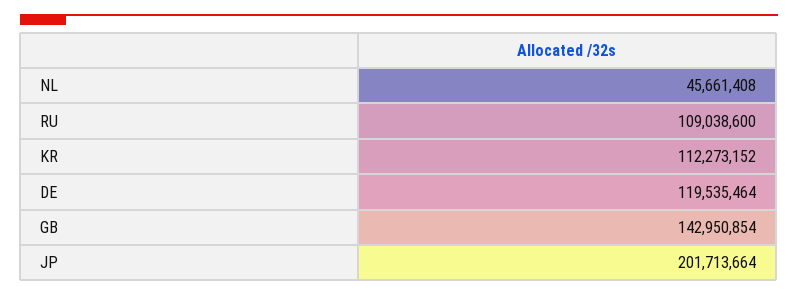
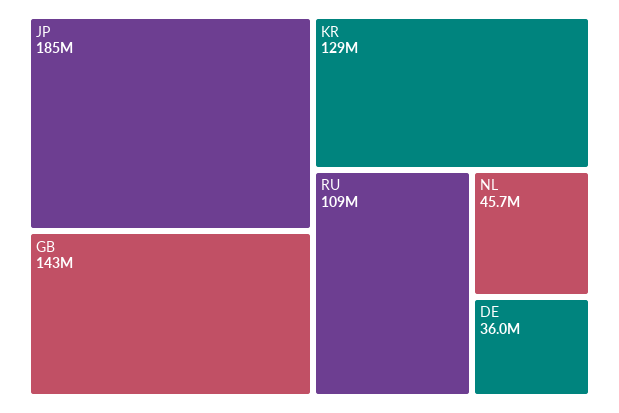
KR: 112273152 -> 129000000
DE: 119535464 -> 36000000
JP: 201713664 -> 185000000

